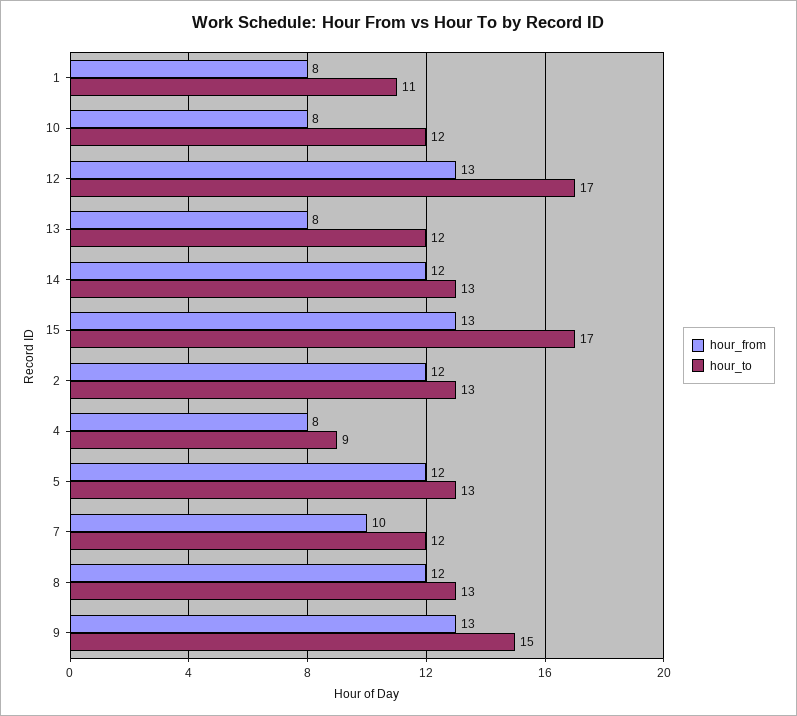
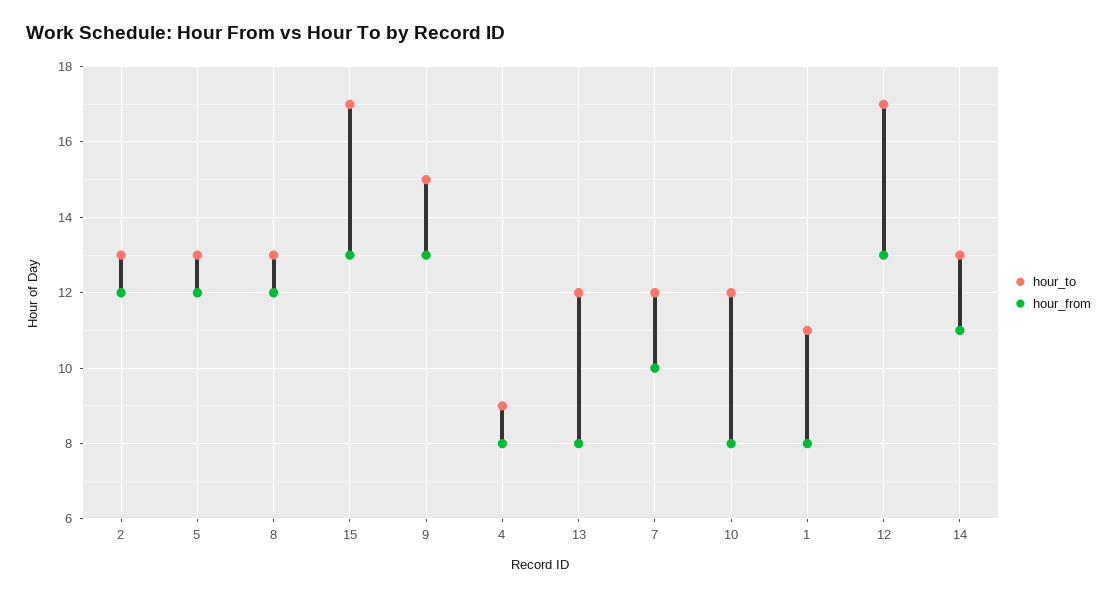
hour_from, 14: 12 -> 11

